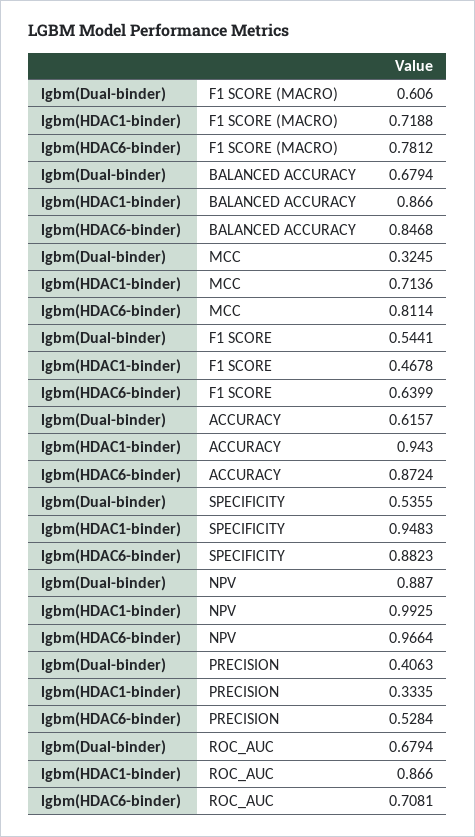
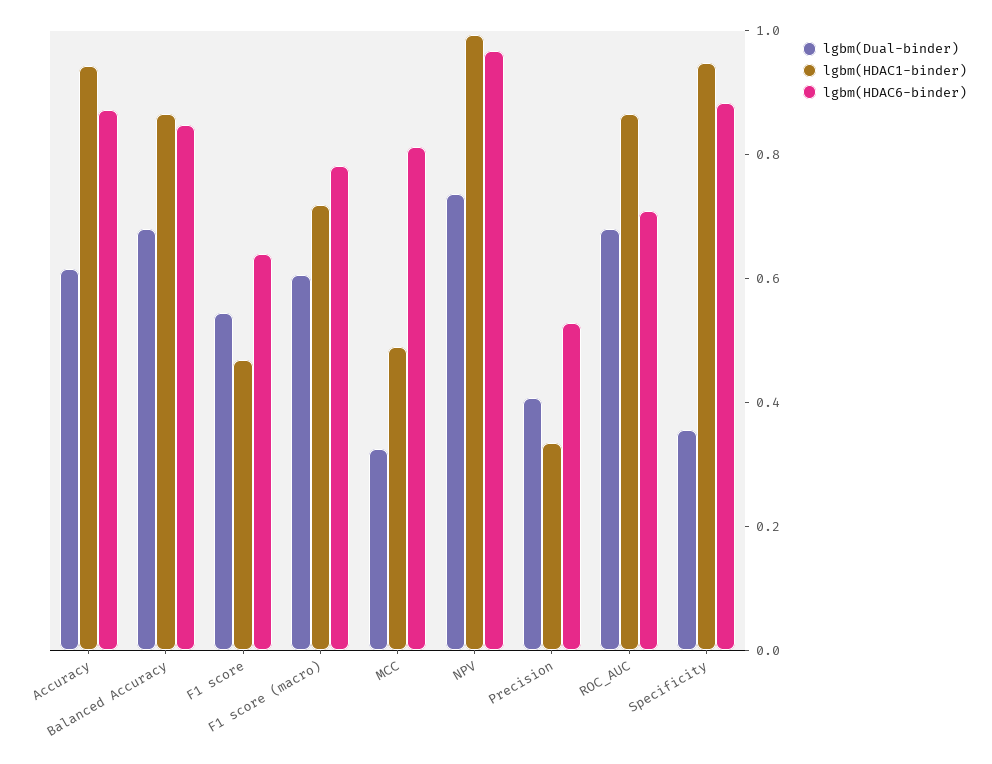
lgbm(HDAC1-binder), MCC: 0.7136 -> 0.5
lgbm(Dual-binder), SPECIFICITY: 0.5355 -> 0.35
lgbm(Dual-binder), NPV: 0.887 -> 0.75

